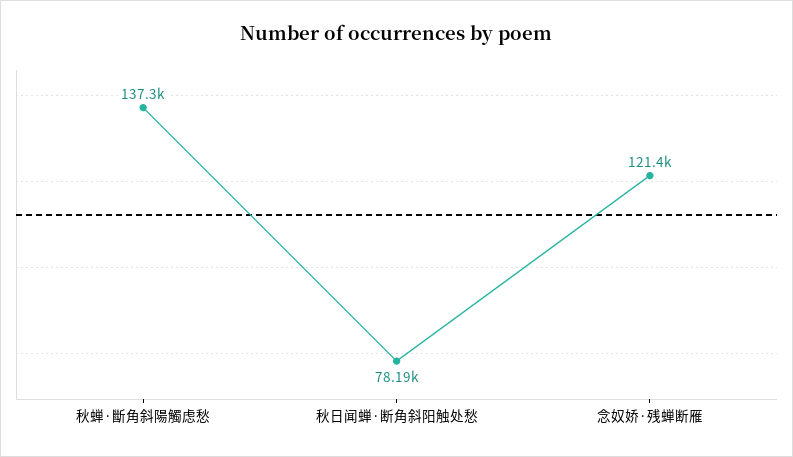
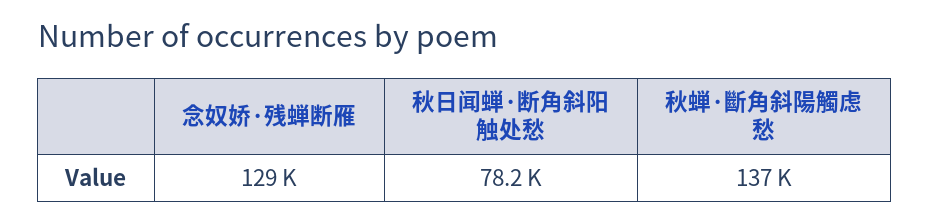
念奴娇·残蝉断雁: 121400 -> 129000

